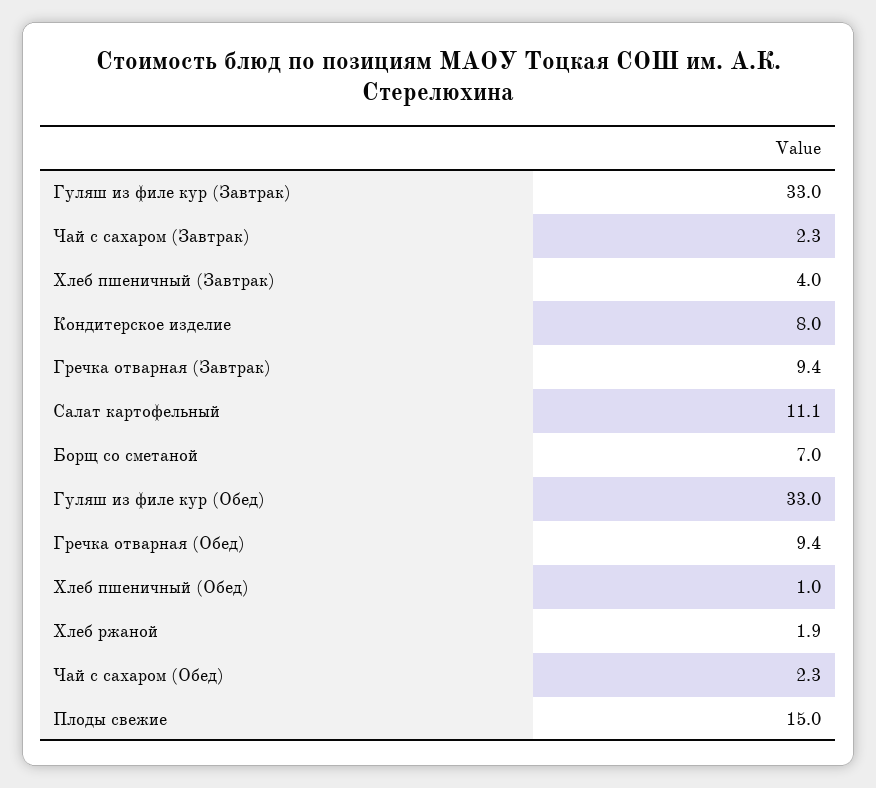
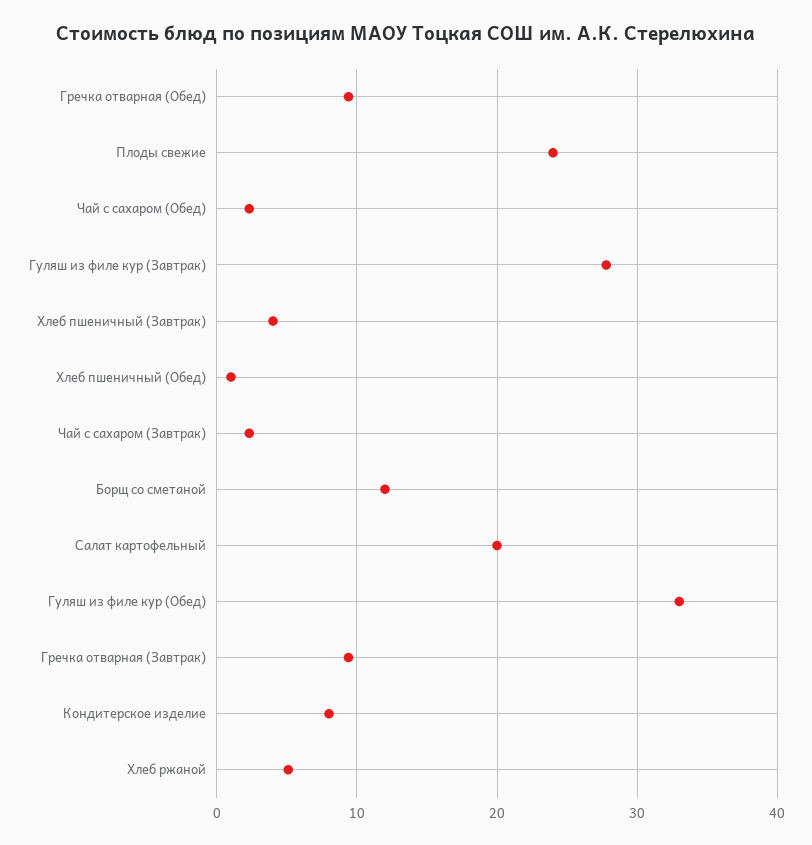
Гуляш из филе кур (Завтрак): 33 -> 28
Салат картофельный: 11.1 -> 20
Борщ со сметаной: 7 -> 12
Хлеб ржаной: 1.9 -> 5
Плоды свежие: 15 -> 24

